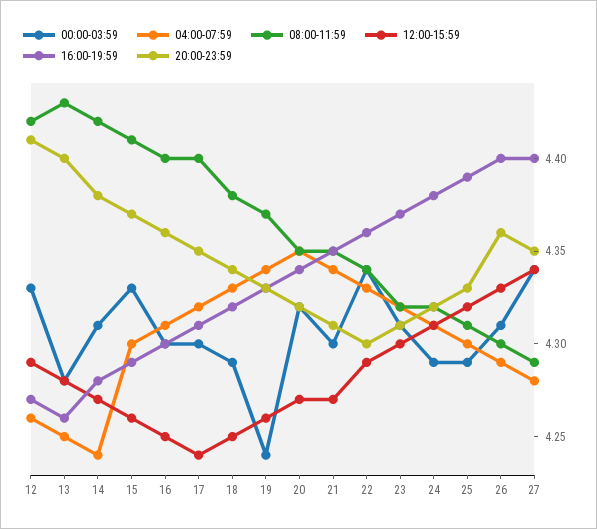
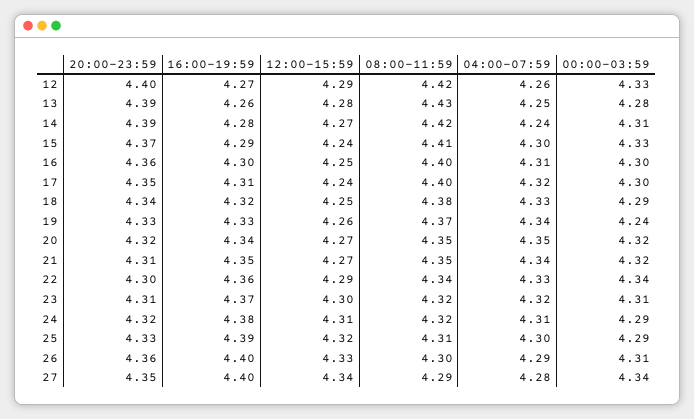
20:00-23:59, 12: 4.41 -> 4.4
20:00-23:59, 13: 4.4 -> 4.39
20:00-23:59, 14: 4.38 -> 4.39
12:00-15:59, 15: 4.26 -> 4.24
00:00-03:59, 21: 4.3 -> 4.32

